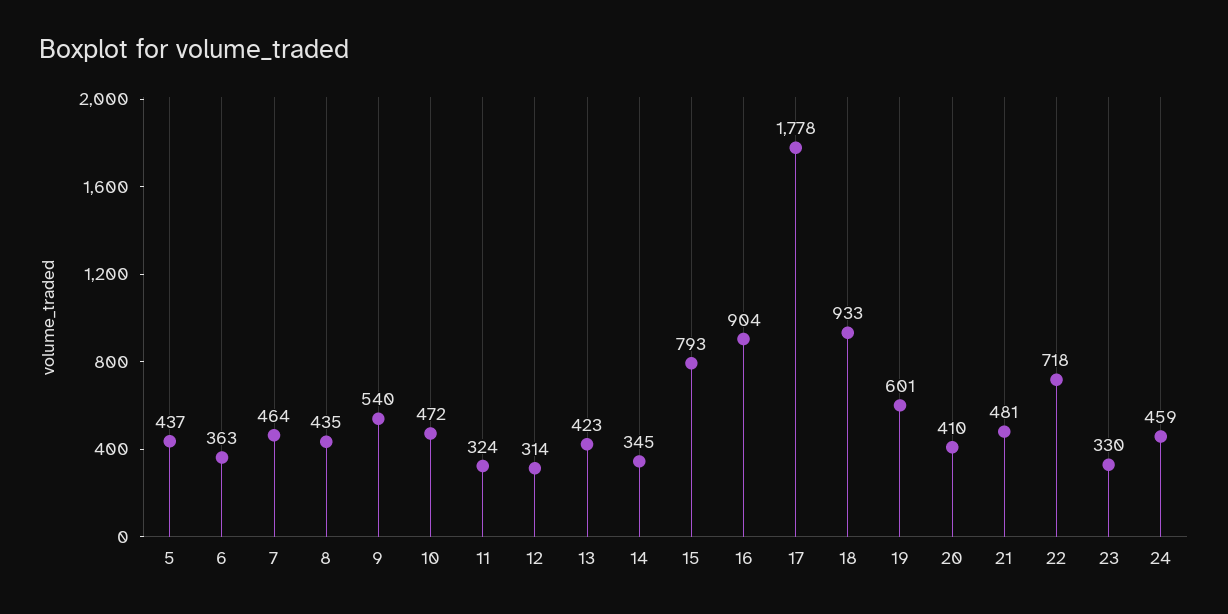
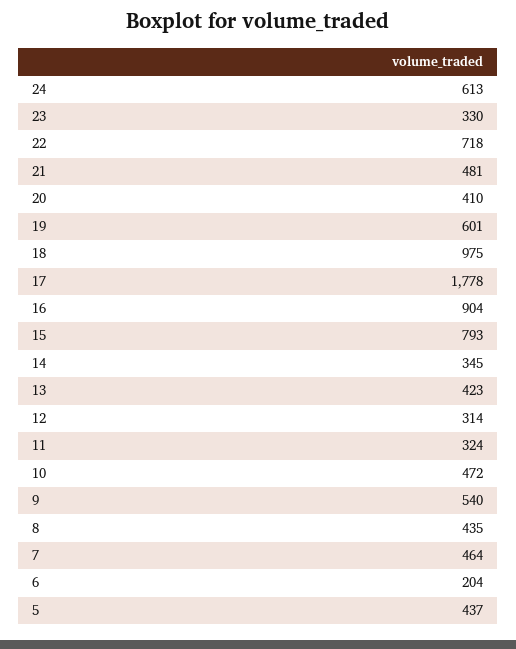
6: 363 -> 204
18: 933 -> 975
24: 459 -> 613

